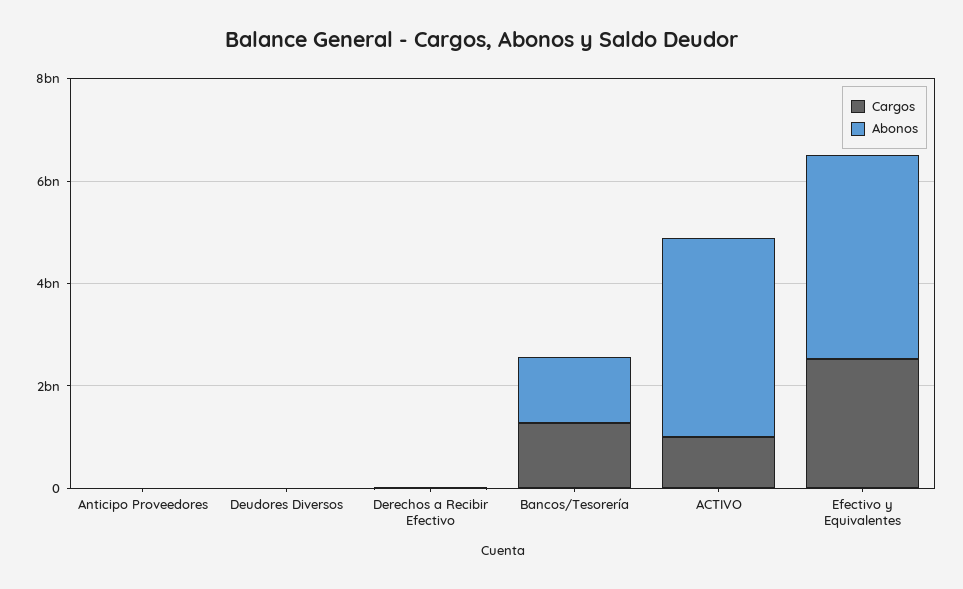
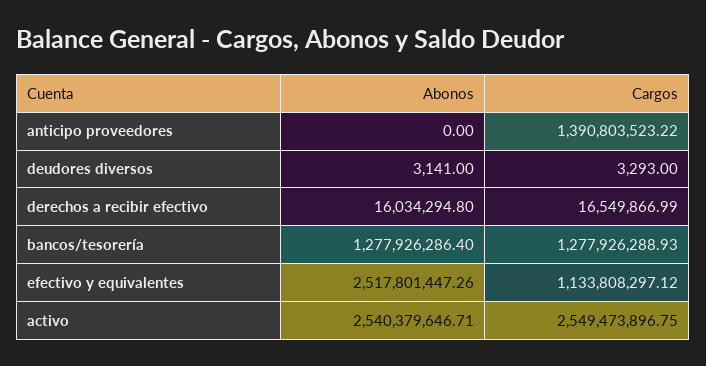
Cargos, Anticipo Proveedores: 0 -> 1390803523.22
Cargos, ACTIVO: 1000000000 -> 2549473896.75
Abonos, ACTIVO: 4000000000 -> 2540379646.71
Cargos, Efectivo y Equivalentes: 2500000000 -> 1133808297.12
Abonos, Efectivo y Equivalentes: 4000000000 -> 2517801447.26

